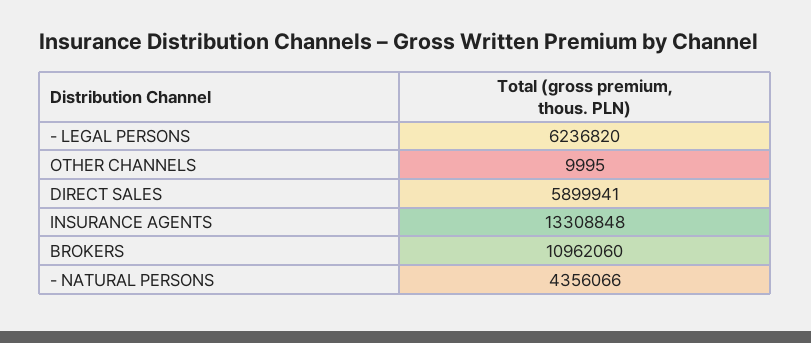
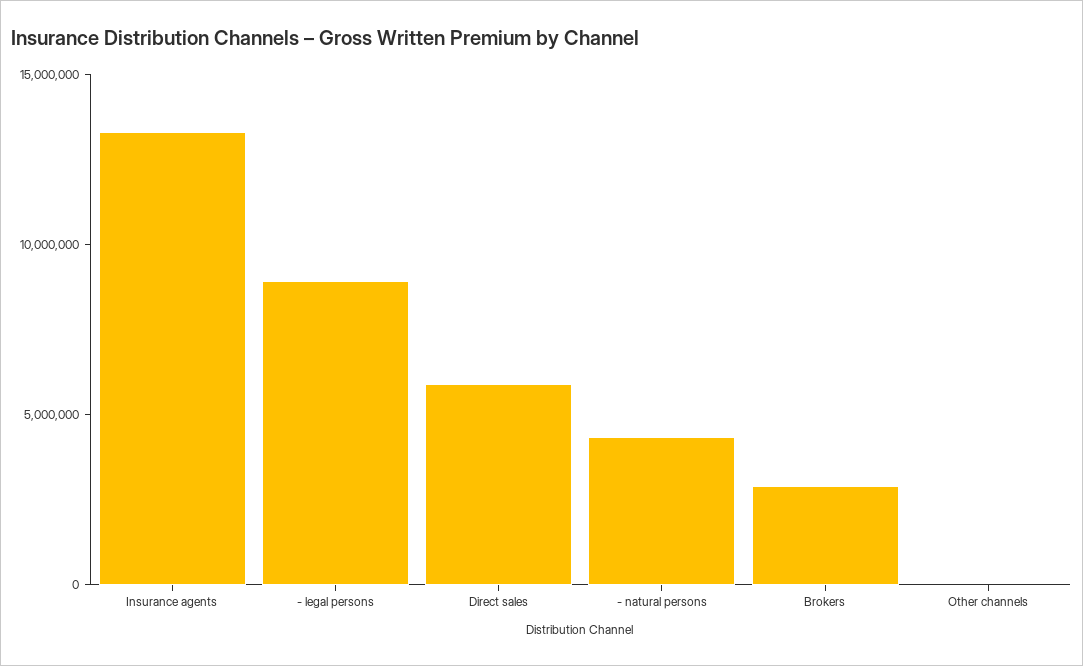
- LEGAL PERSONS: 6236820 -> 9000000
BROKERS: 10962060 -> 3000000

